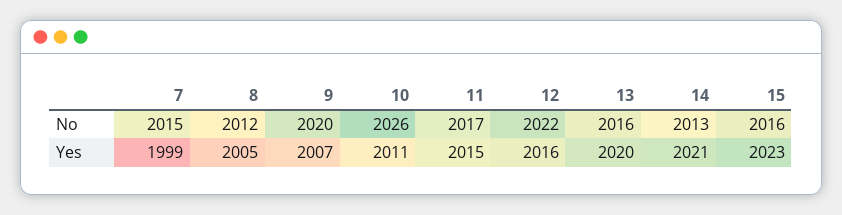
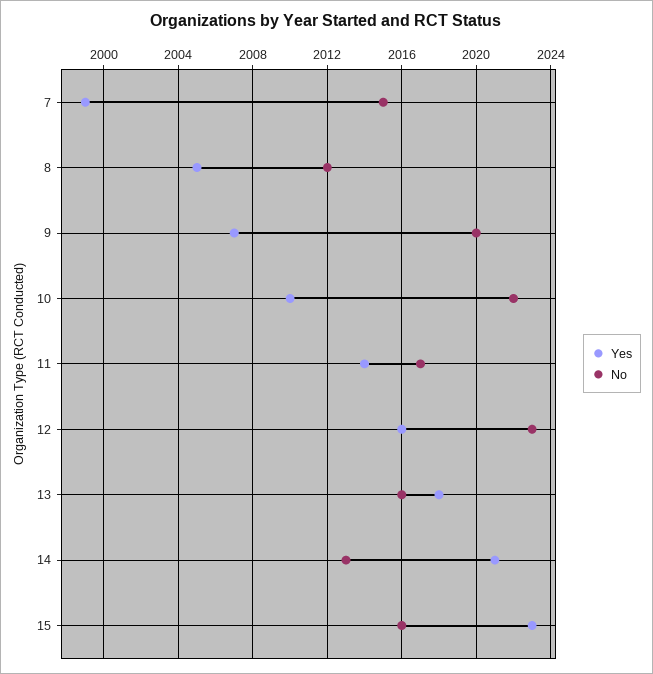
No, 10: 2026 -> 2022
No, 12: 2022 -> 2023
Yes, 10: 2011 -> 2010
Yes, 11: 2015 -> 2014
Yes, 13: 2020 -> 2018

